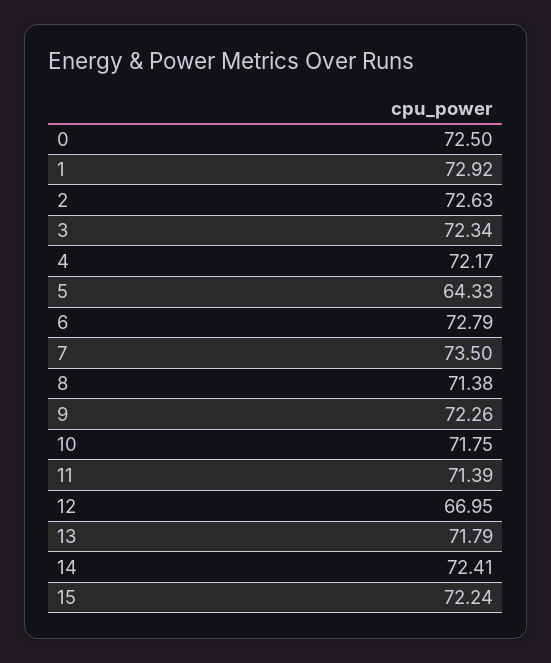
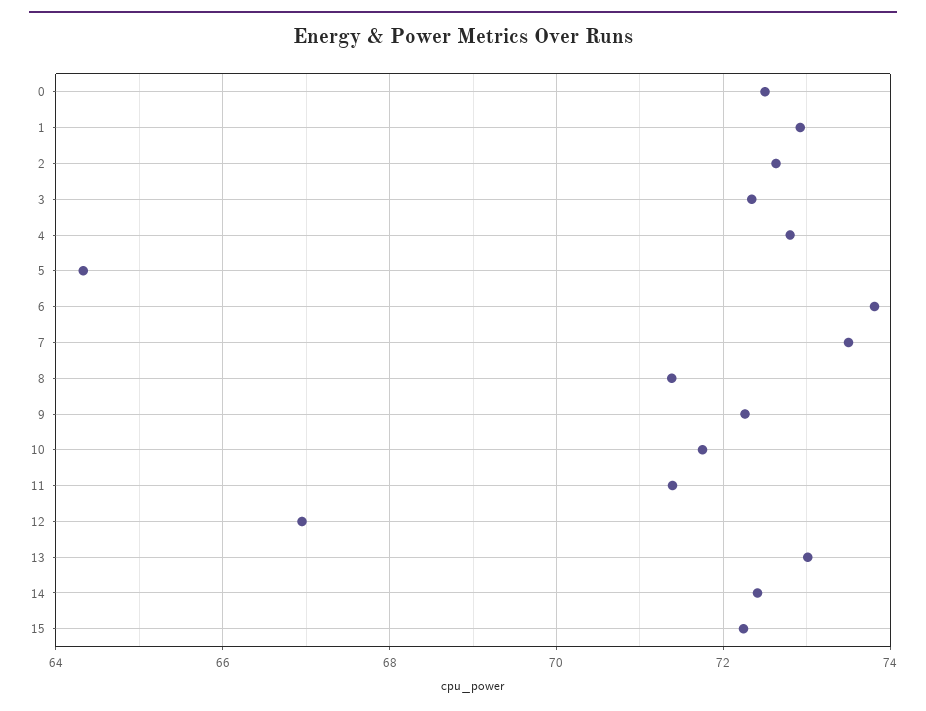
4: 72.17 -> 72.8
6: 72.79 -> 73.8
13: 71.79 -> 73

